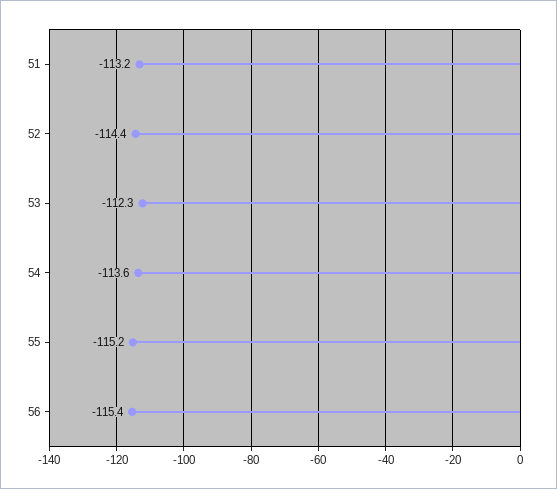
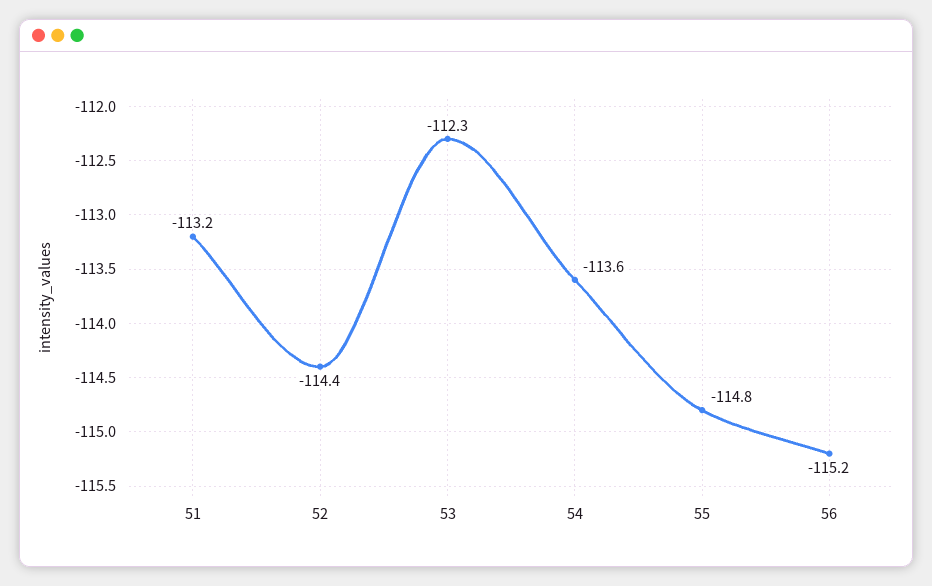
55: -115.2 -> -114.8
56: -115.4 -> -115.2

